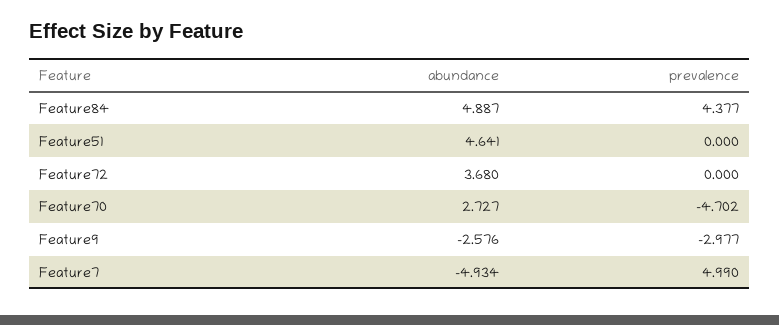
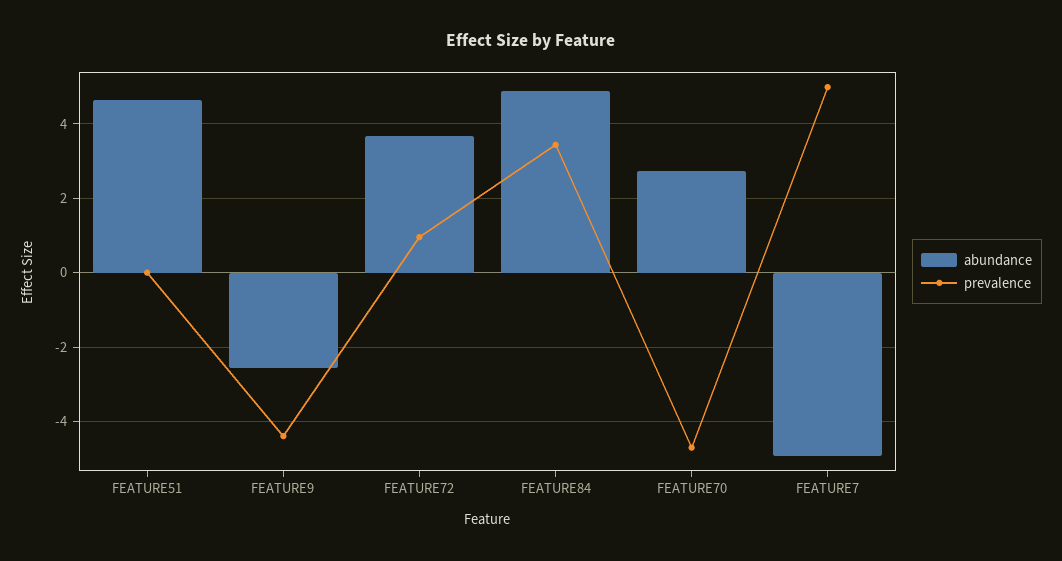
prevalence, Feature84: 4.377 -> 3.4
prevalence, Feature72: 0 -> 1
prevalence, Feature9: -2.977 -> -4.4

